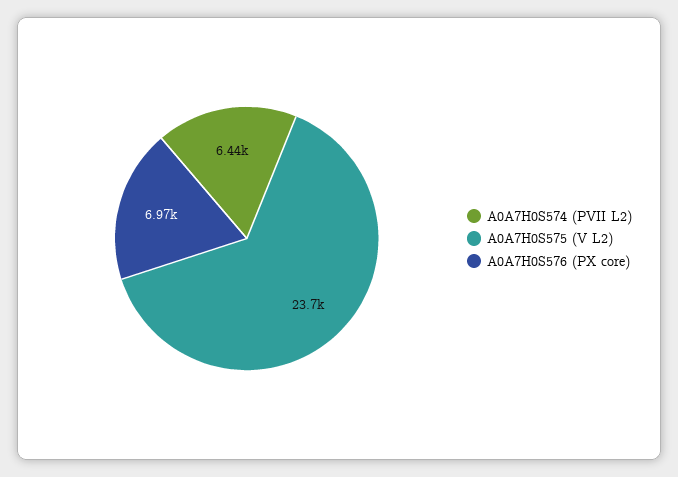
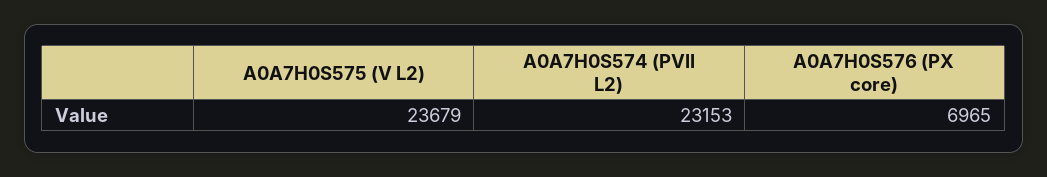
A0A7H0S574 (PVII L2): 6440 -> 23153

